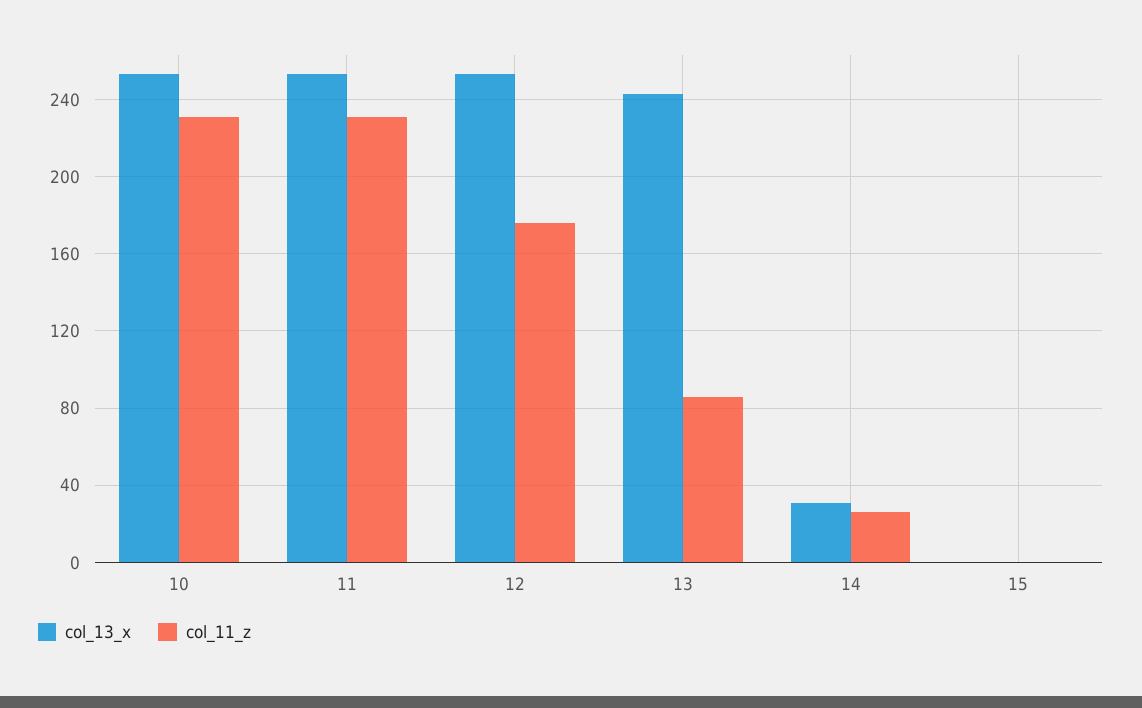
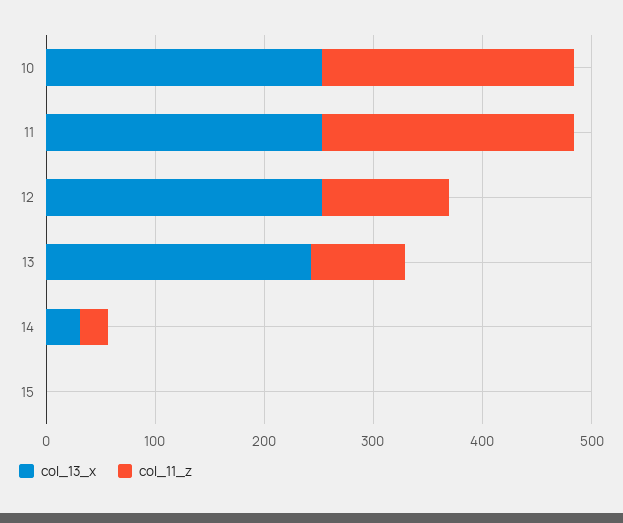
col_11_z, 12: 175 -> 120

